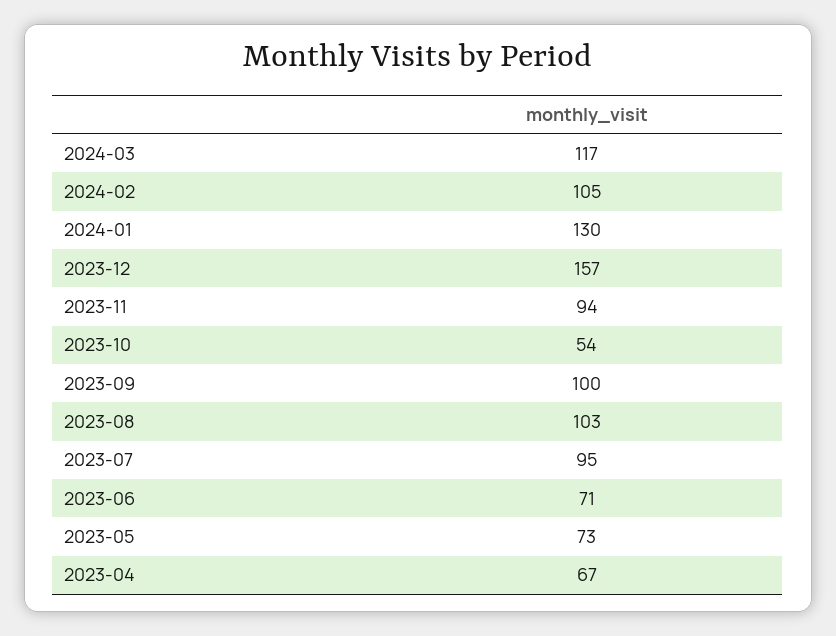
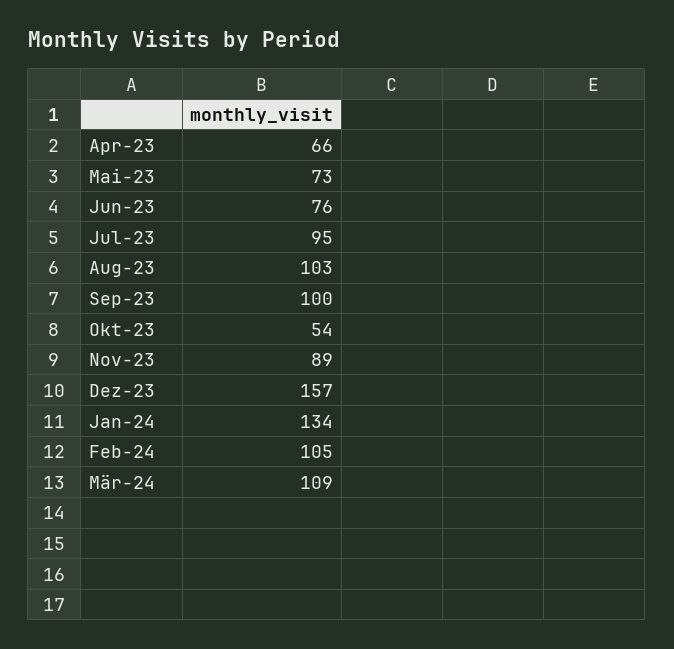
2024-03: 117 -> 109
2024-01: 130 -> 134
2023-11: 94 -> 89
2023-06: 71 -> 76
2023-04: 67 -> 66

